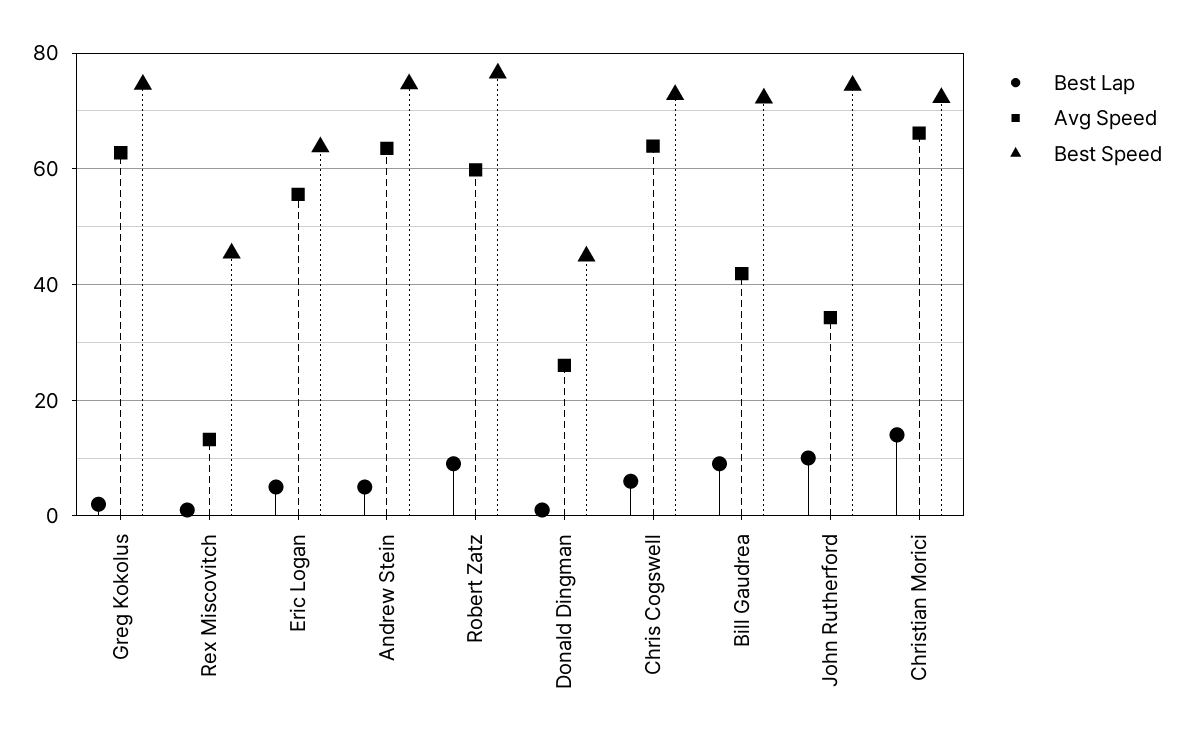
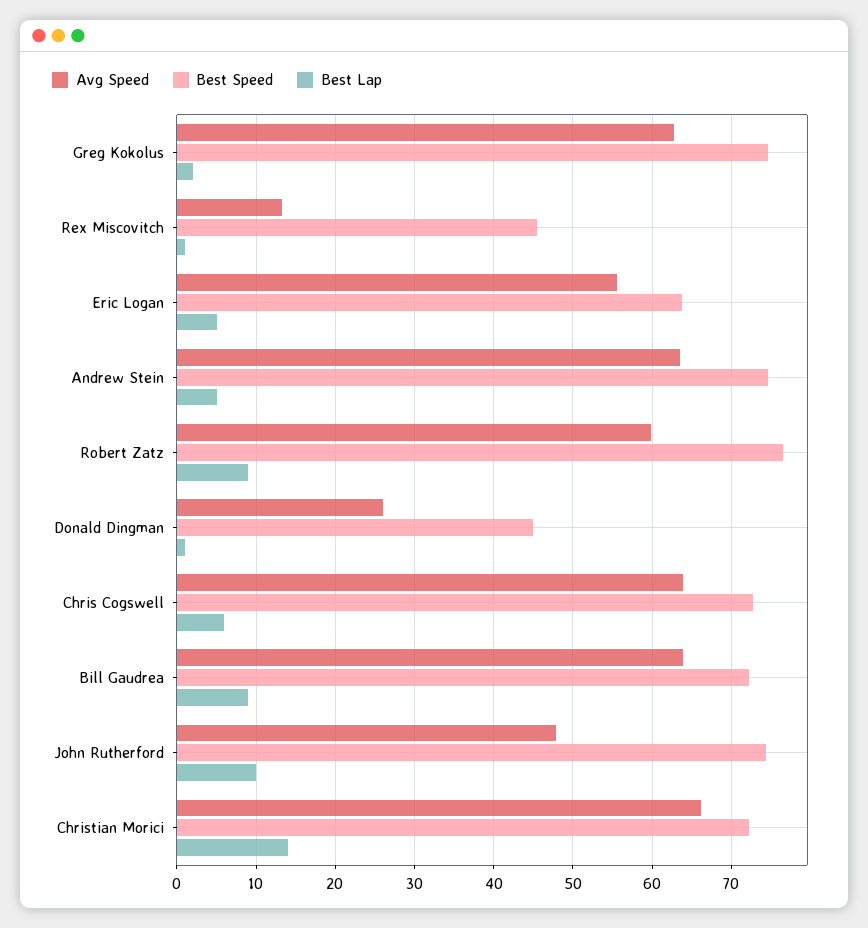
Avg Speed, Bill Gaudrea: 42 -> 64
Avg Speed, John Rutherford: 34 -> 48

